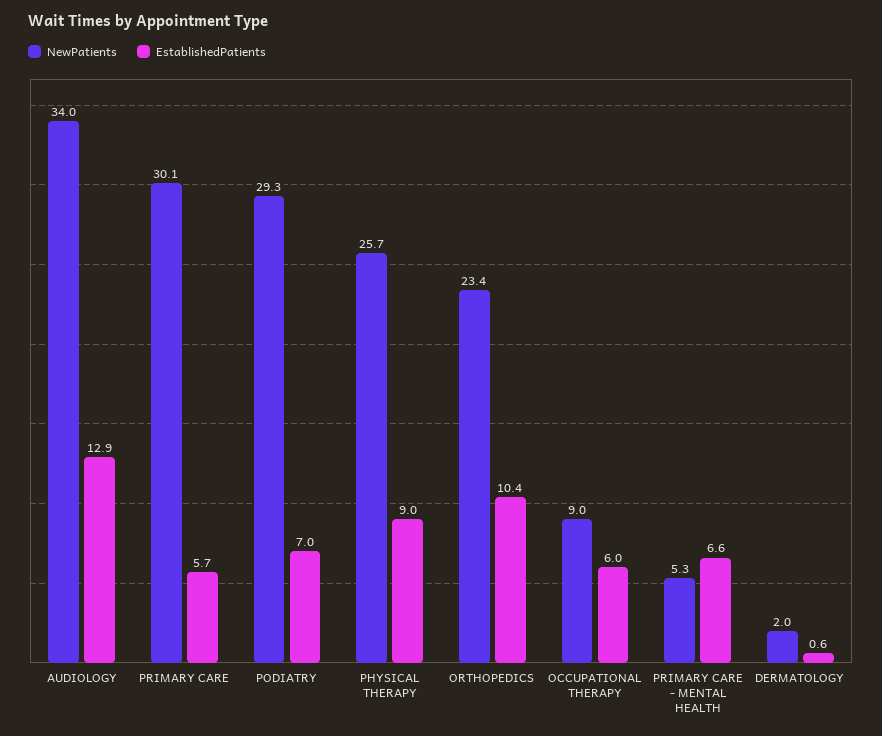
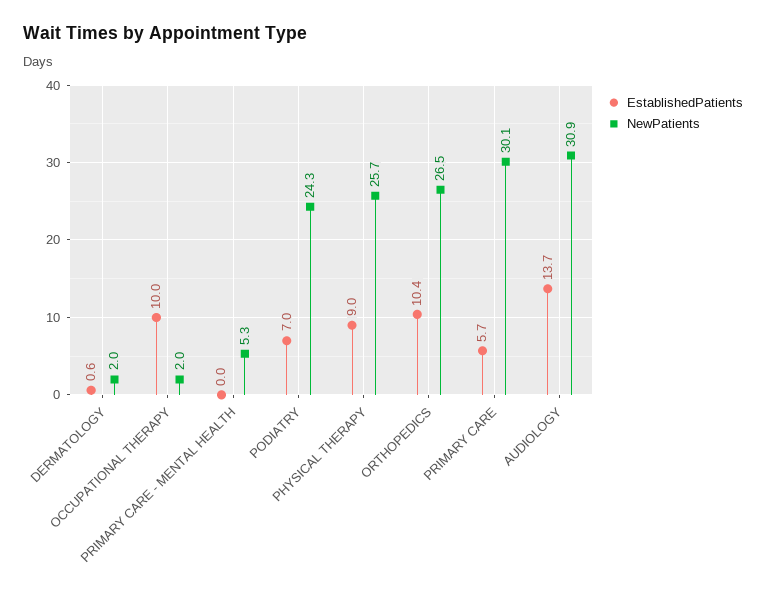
NewPatients, AUDIOLOGY: 34 -> 30.9
EstablishedPatients, AUDIOLOGY: 12.9 -> 13.7
NewPatients, PODIATRY: 29.3 -> 24.3
NewPatients, ORTHOPEDICS: 23.4 -> 26.5
NewPatients, OCCUPATIONAL THERAPY: 9 -> 2
EstablishedPatients, OCCUPATIONAL THERAPY: 6 -> 10
EstablishedPatients, PRIMARY CARE - MENTAL HEALTH: 6.6 -> 0

